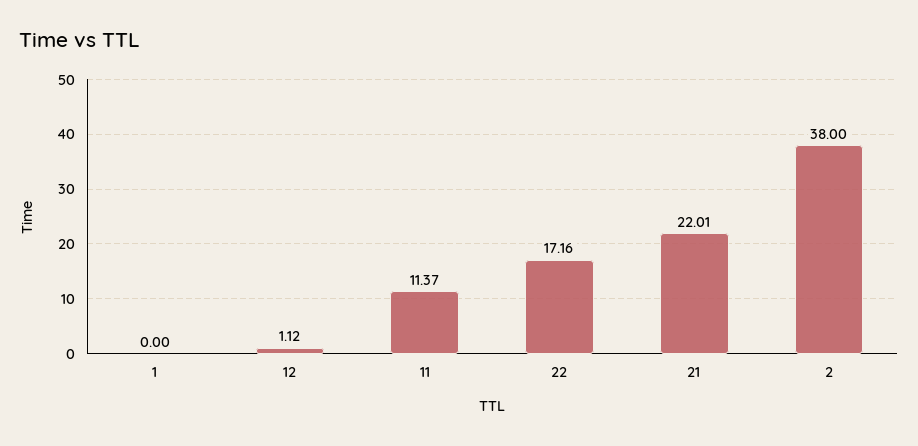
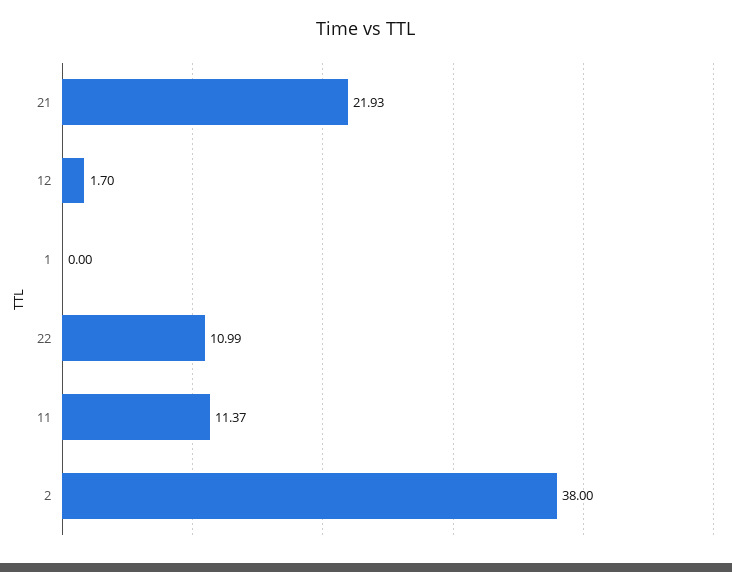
12: 1.12 -> 1.7
22: 17.16 -> 10.99
21: 22.01 -> 21.93

